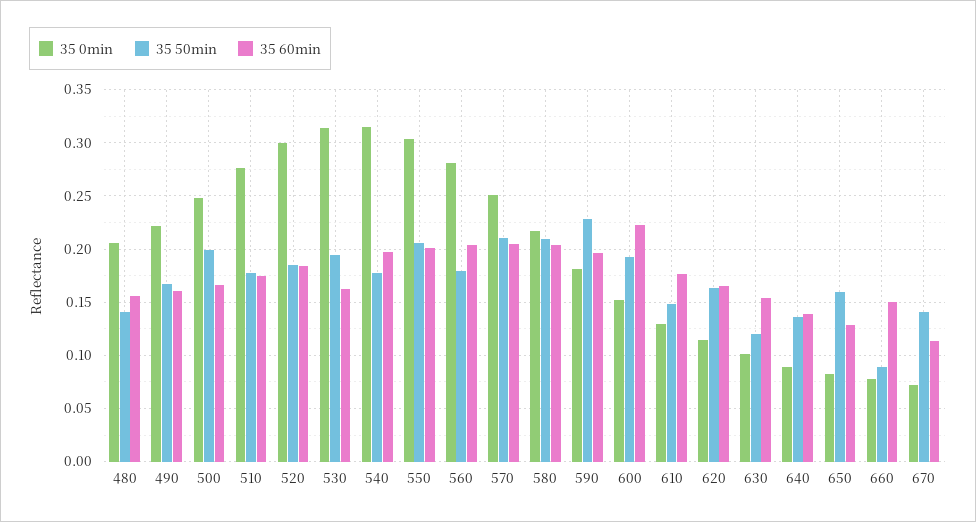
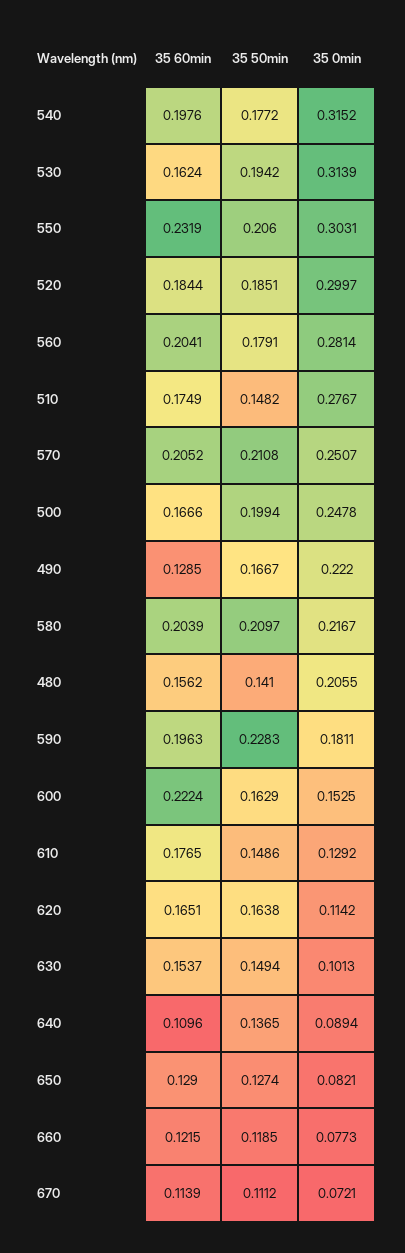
35 60min, 490: 0.16 -> 0.1285
35 50min, 510: 0.18 -> 0.1482
35 60min, 550: 0.2 -> 0.2319
35 50min, 600: 0.19 -> 0.1629
35 50min, 630: 0.12 -> 0.1494
35 60min, 640: 0.14 -> 0.1096
35 50min, 650: 0.16 -> 0.1274
35 50min, 660: 0.09 -> 0.1185
35 60min, 660: 0.15 -> 0.1215
35 50min, 670: 0.14 -> 0.1112

